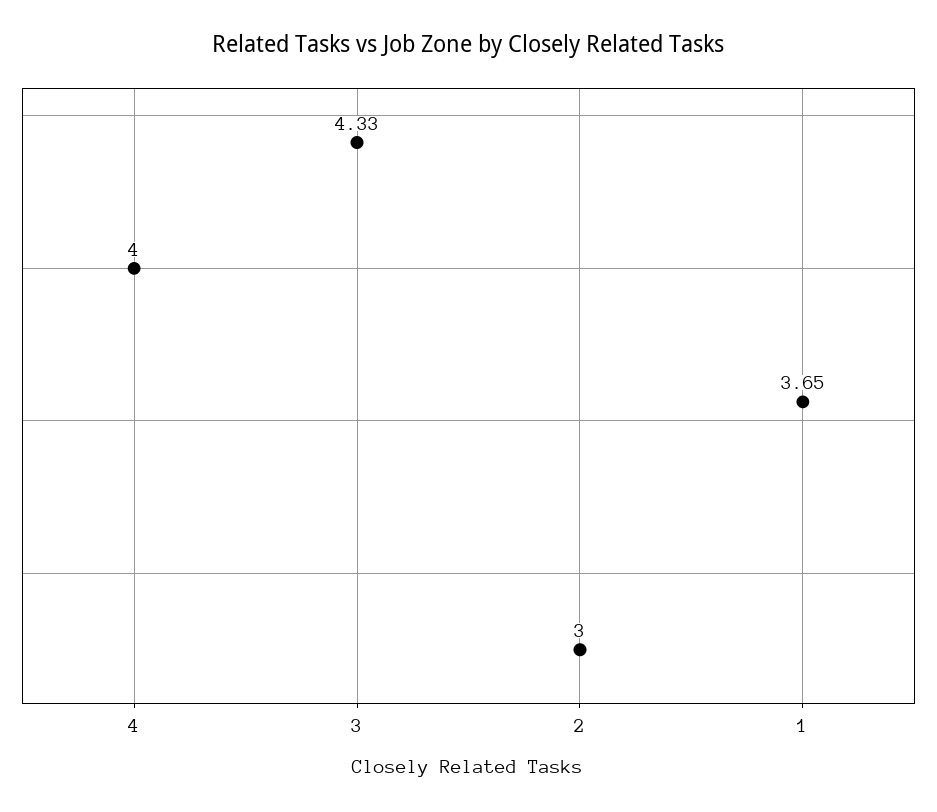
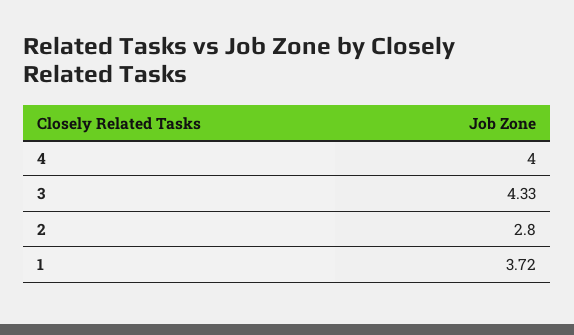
2: 3 -> 2.8
1: 3.65 -> 3.72

